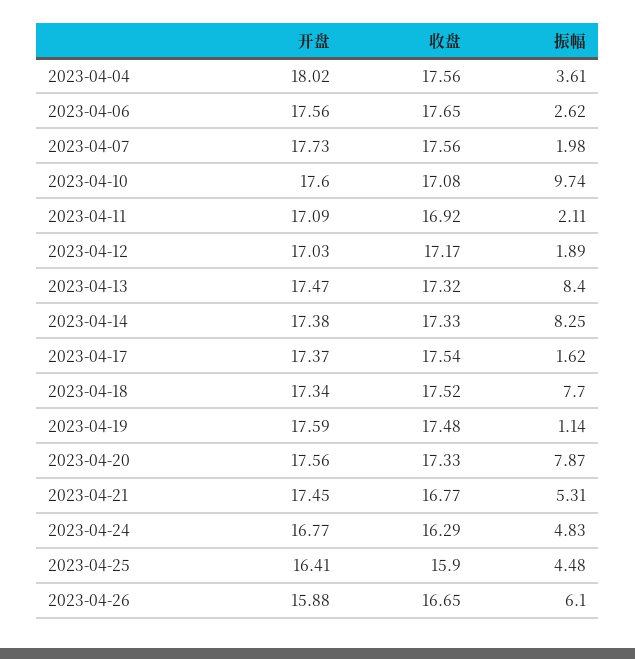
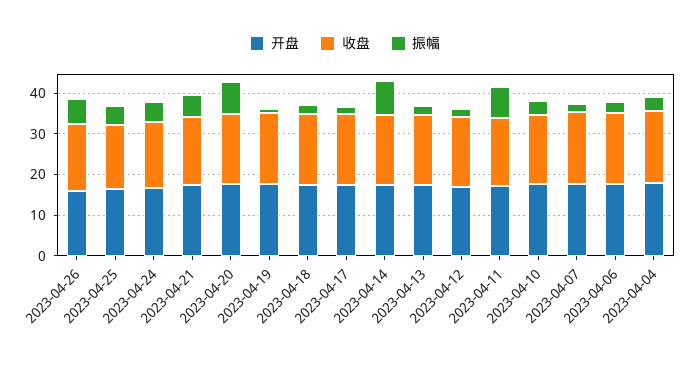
振幅, 2023-04-10: 9.74 -> 4
振幅, 2023-04-11: 2.11 -> 8
振幅, 2023-04-13: 8.4 -> 2
振幅, 2023-04-18: 7.7 -> 2

